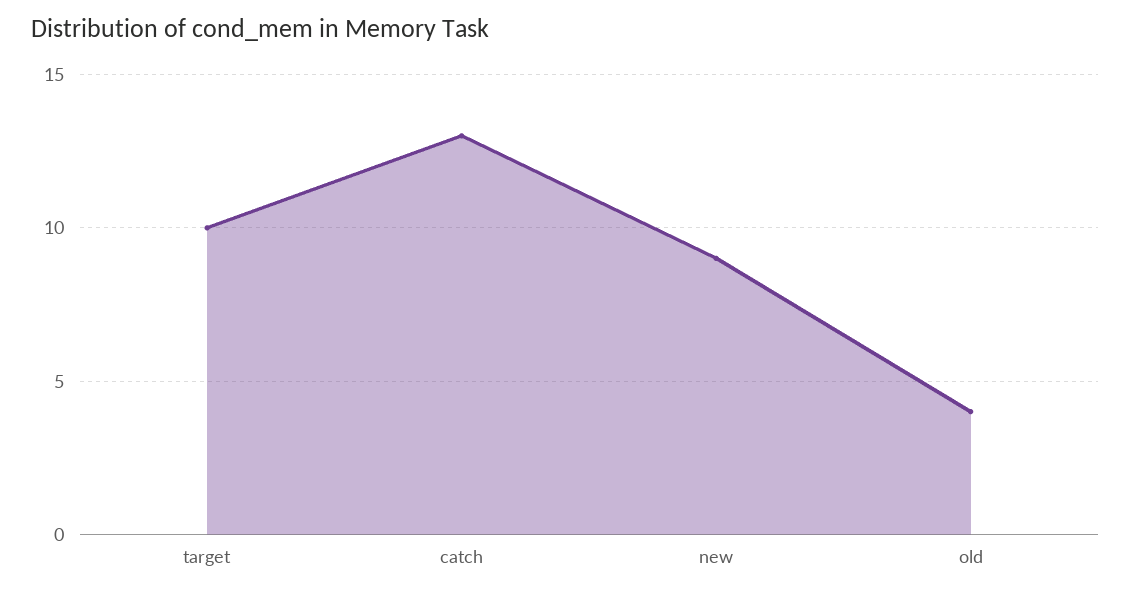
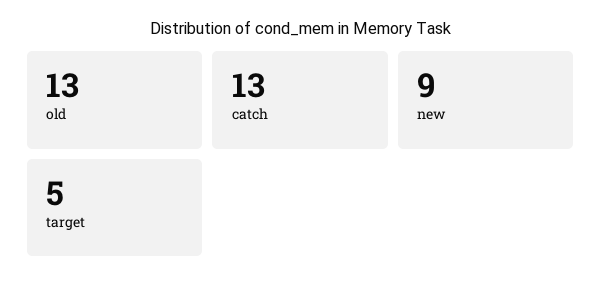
target: 10 -> 5
old: 4 -> 13

